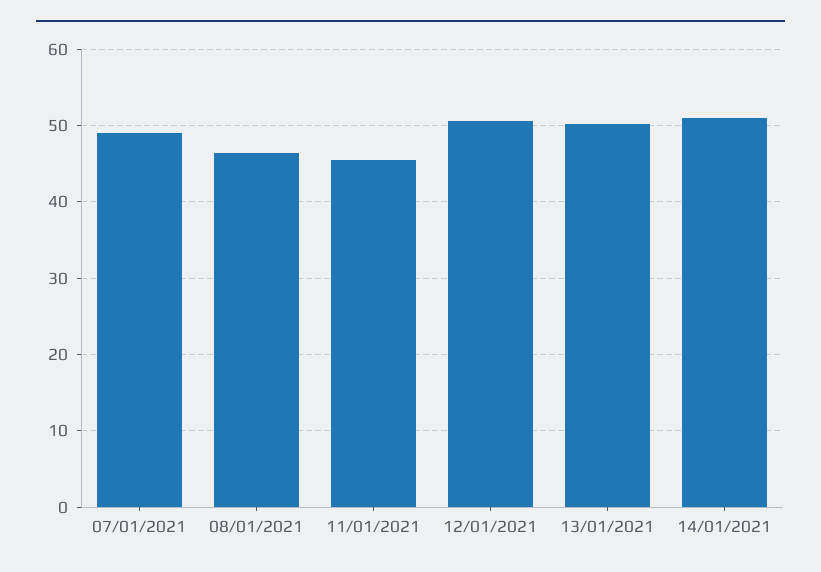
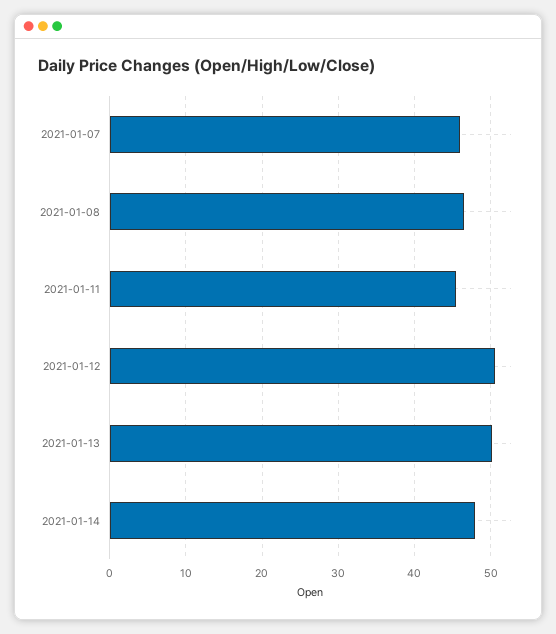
07/01/2021: 49 -> 46
14/01/2021: 51 -> 48

